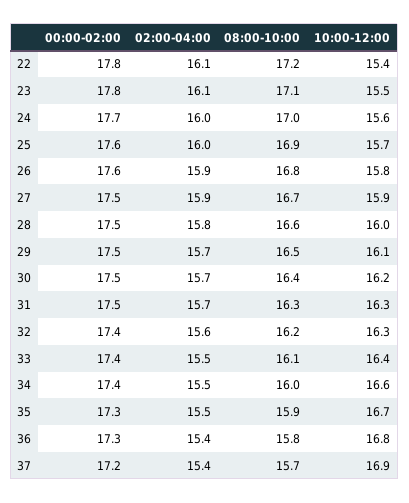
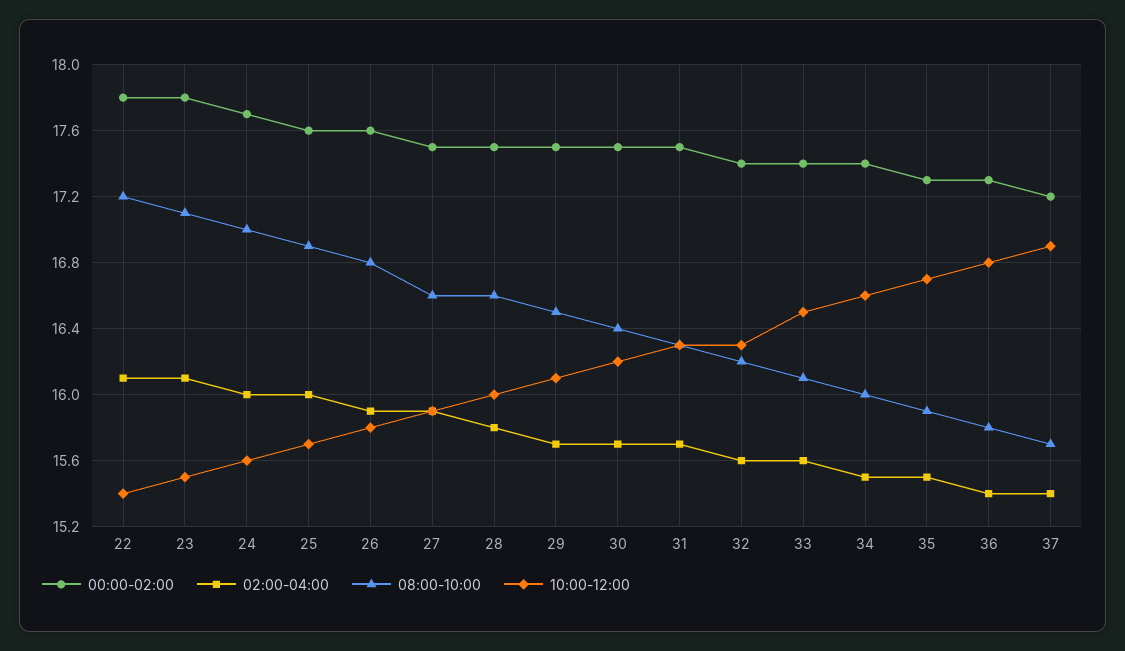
08:00-10:00, 27: 16.7 -> 16.6
02:00-04:00, 33: 15.5 -> 15.6
10:00-12:00, 33: 16.4 -> 16.5

